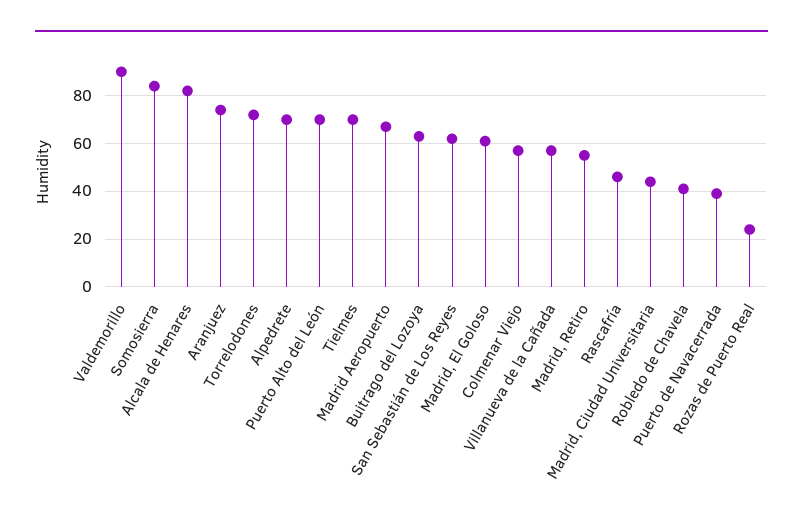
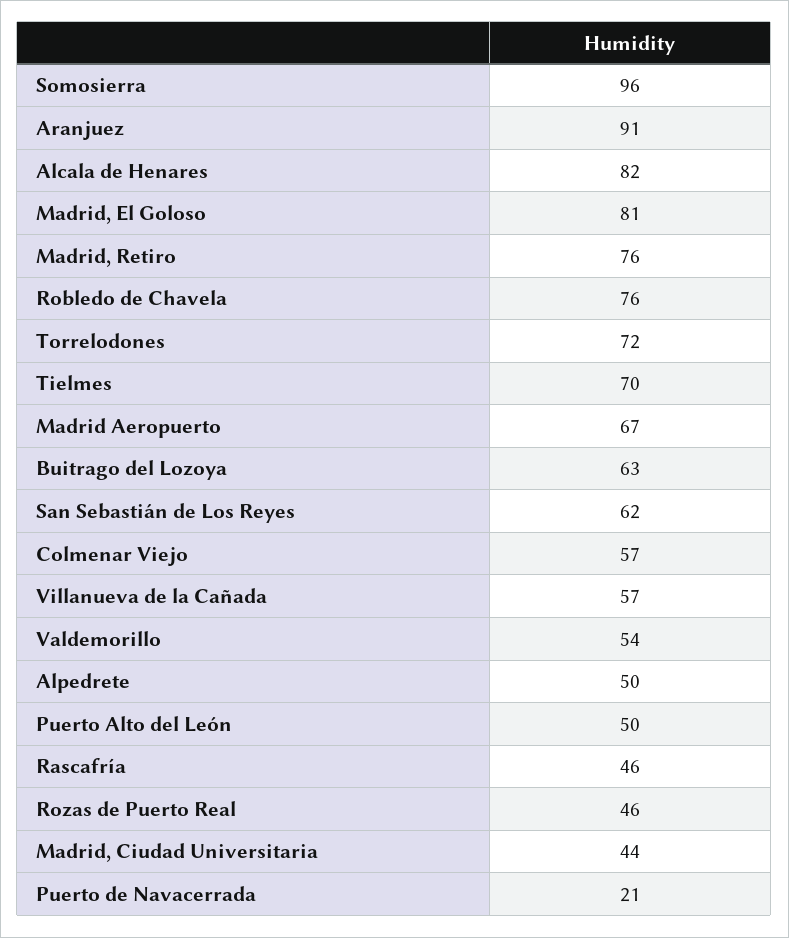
Valdemorillo: 90 -> 54
Somosierra: 85 -> 96
Aranjuez: 75 -> 91
Alpedrete: 70 -> 50
Puerto Alto del León: 70 -> 50
Madrid, El Goloso: 60 -> 81
Madrid, Retiro: 55 -> 76
Robledo de Chavela: 40 -> 76
Puerto de Navacerrada: 40 -> 21
Rozas de Puerto Real: 25 -> 46

